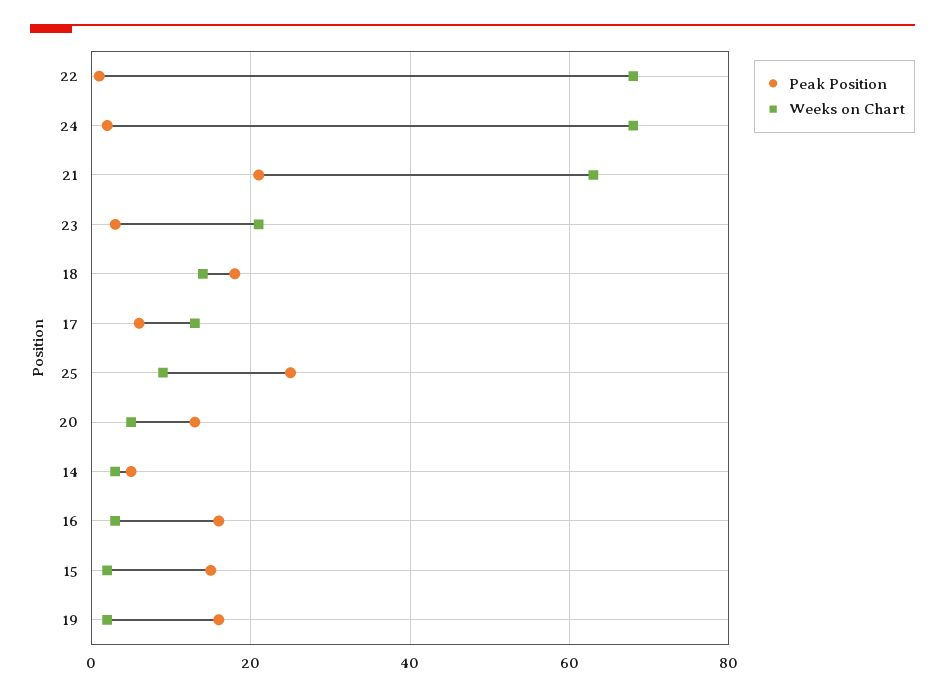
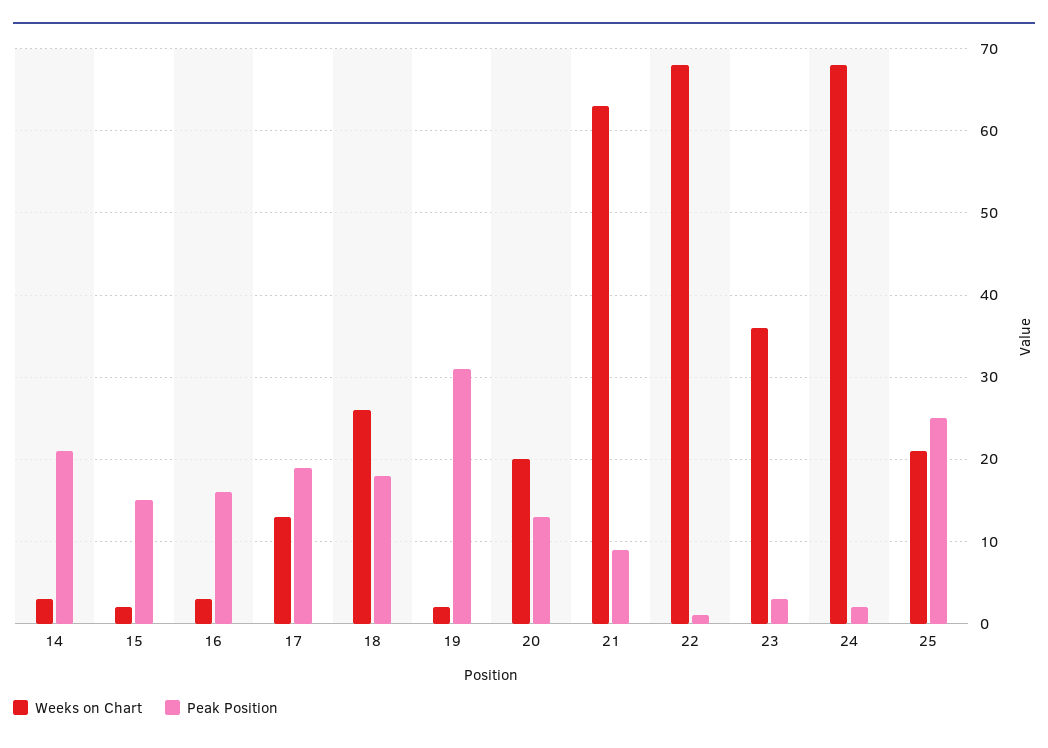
Peak Position, 21: 20 -> 9
Weeks on Chart, 23: 20 -> 36
Weeks on Chart, 18: 15 -> 26
Peak Position, 17: 5 -> 19
Weeks on Chart, 25: 10 -> 21
Weeks on Chart, 20: 5 -> 20
Peak Position, 14: 5 -> 21
Peak Position, 19: 15 -> 31

